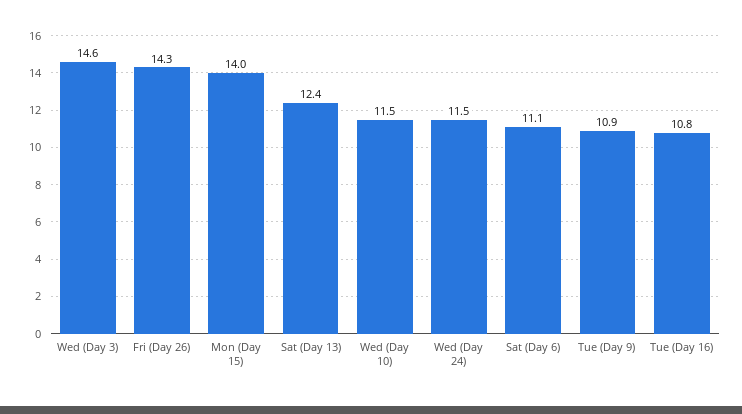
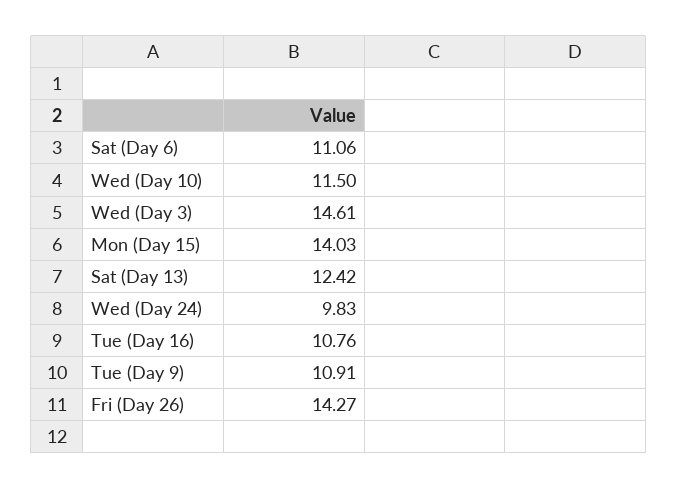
Wed (Day 24): 11.5 -> 9.83

